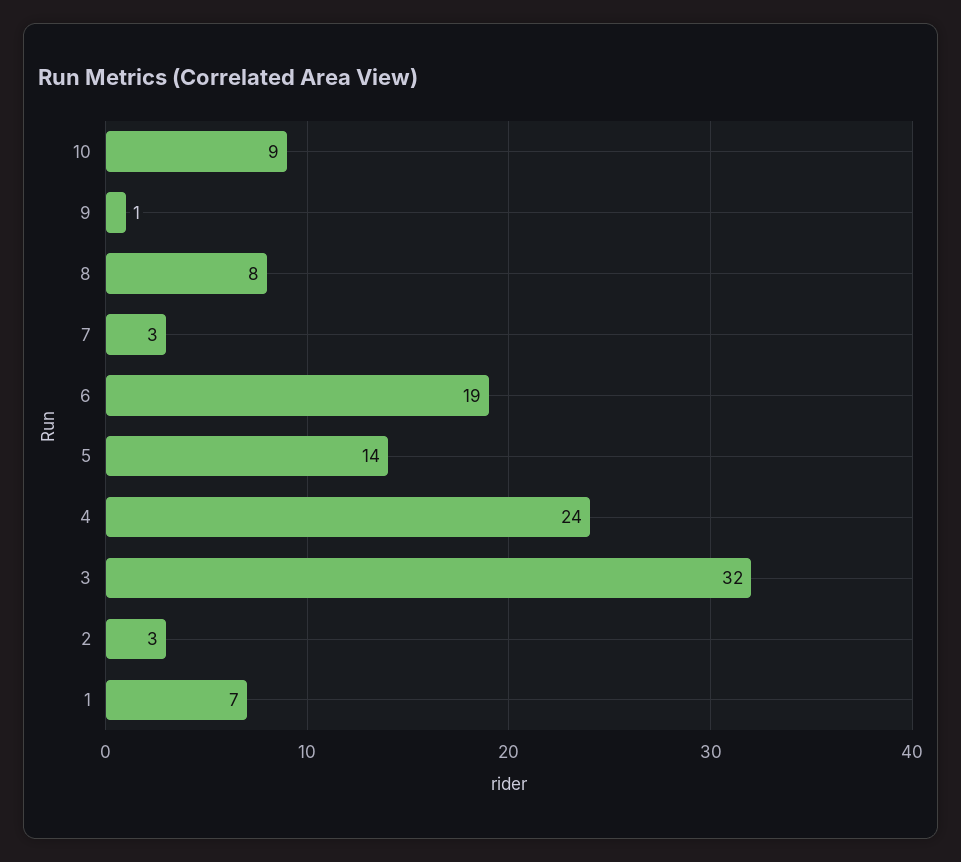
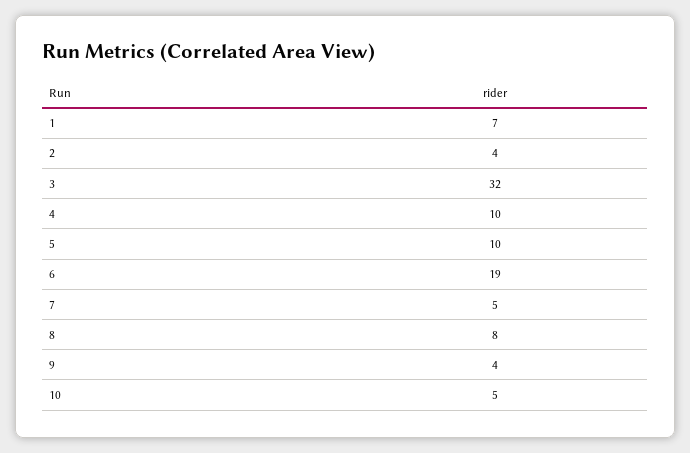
10: 9 -> 5
9: 1 -> 4
7: 3 -> 5
5: 14 -> 10
4: 24 -> 10
2: 3 -> 4

